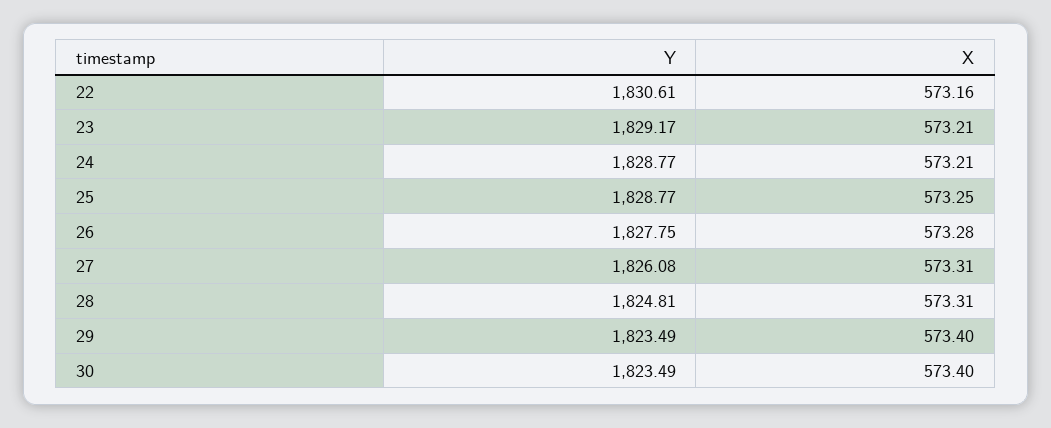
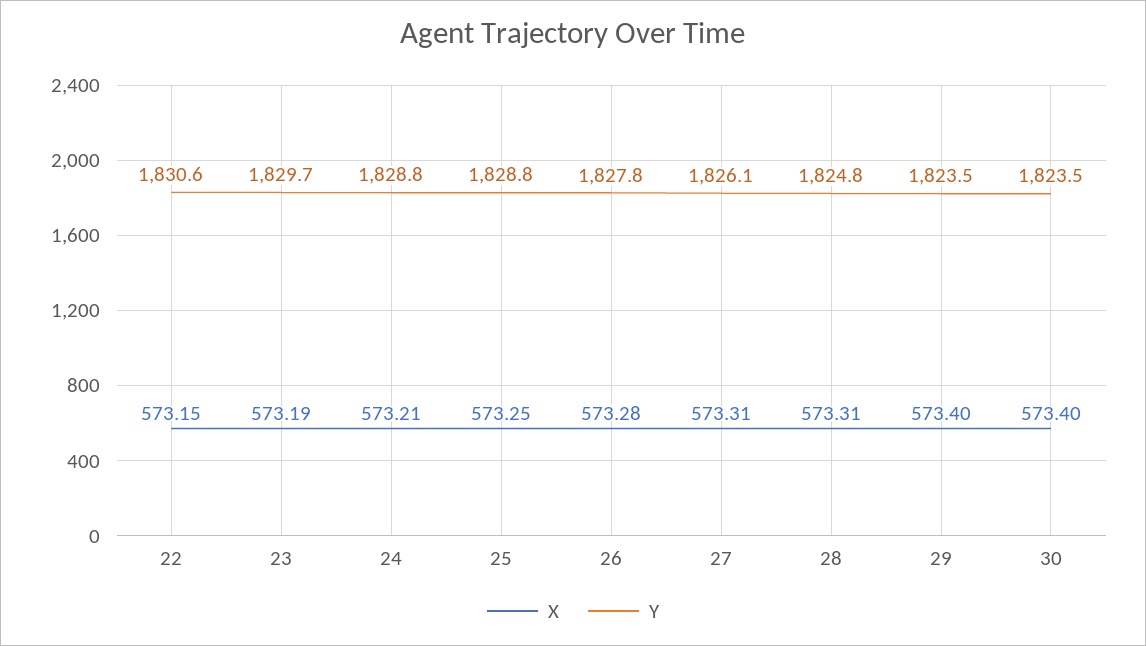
X, 22: 573.16 -> 573.15
Y, 23: 1829.17 -> 1829.7
X, 23: 573.21 -> 573.19

